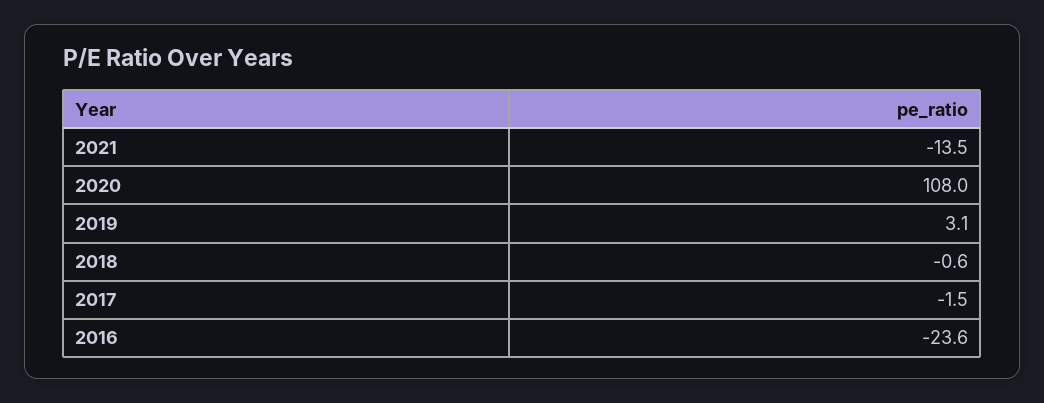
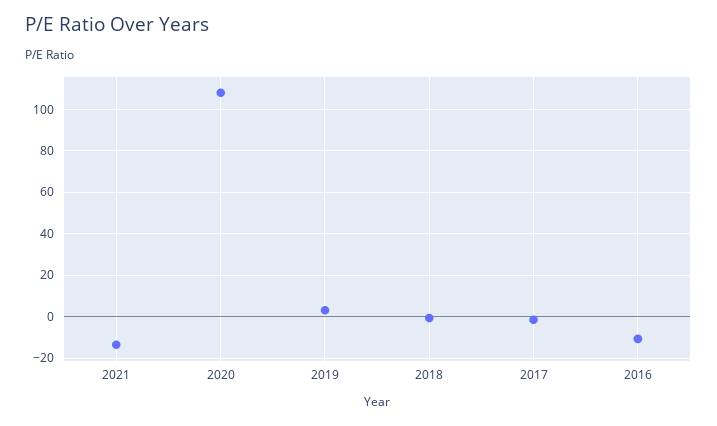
2016: -23.6 -> -10

